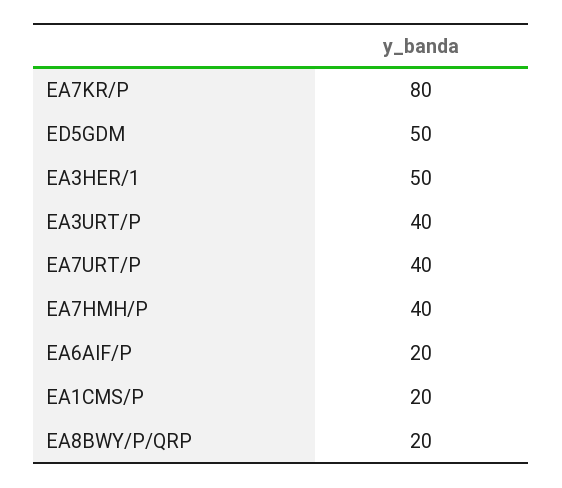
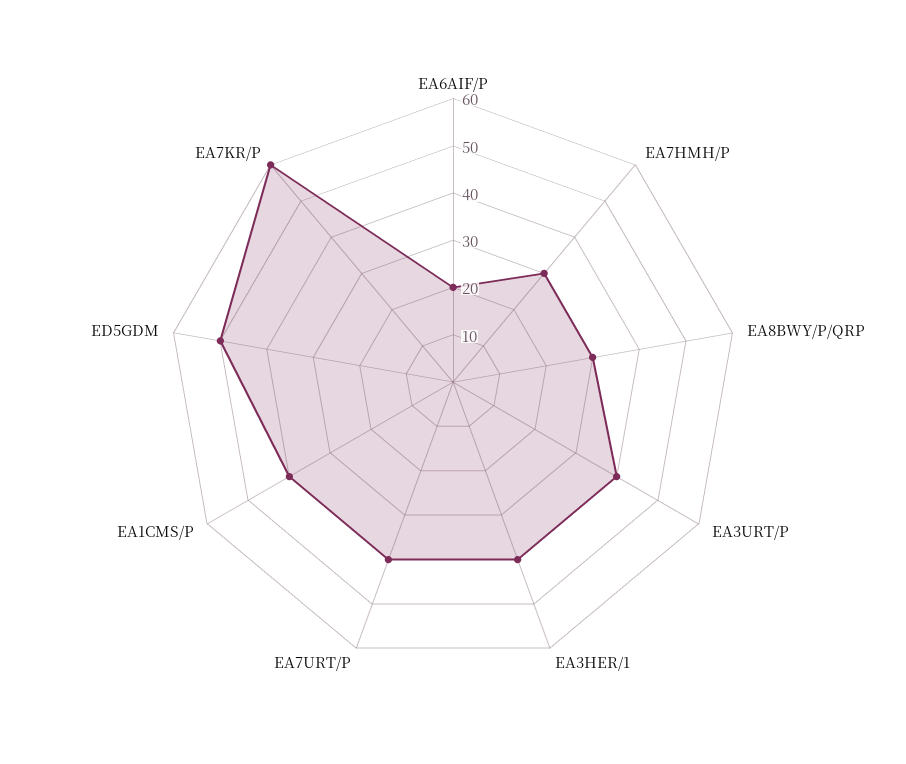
EA7KR/P: 80 -> 60
EA3HER/1: 50 -> 40
EA7HMH/P: 40 -> 30
EA1CMS/P: 20 -> 40
EA8BWY/P/QRP: 20 -> 30

